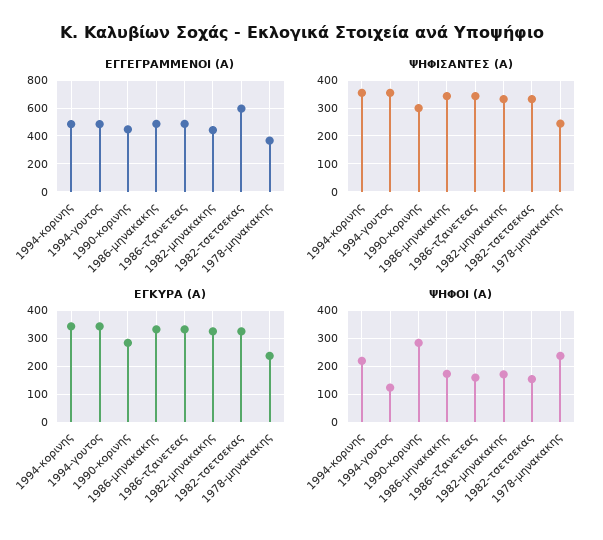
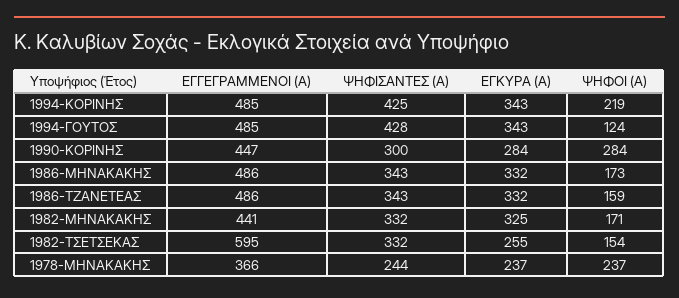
ΨΗΦΙΣΑΝΤΕΣ (Α), 1994-κορινης: 350 -> 425
ΨΗΦΙΣΑΝΤΕΣ (Α), 1994-γουτος: 350 -> 428
ΕΓΚΥΡΑ (Α), 1982-τσετσεκας: 325 -> 255

